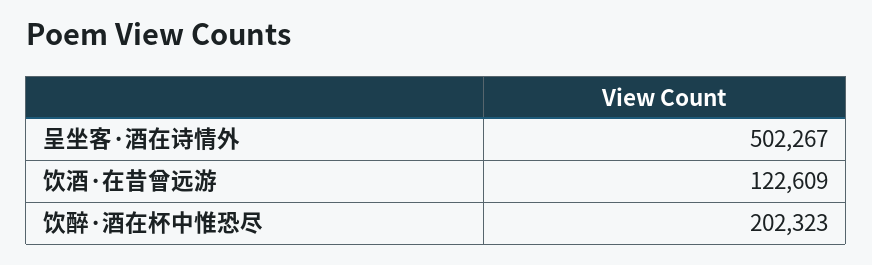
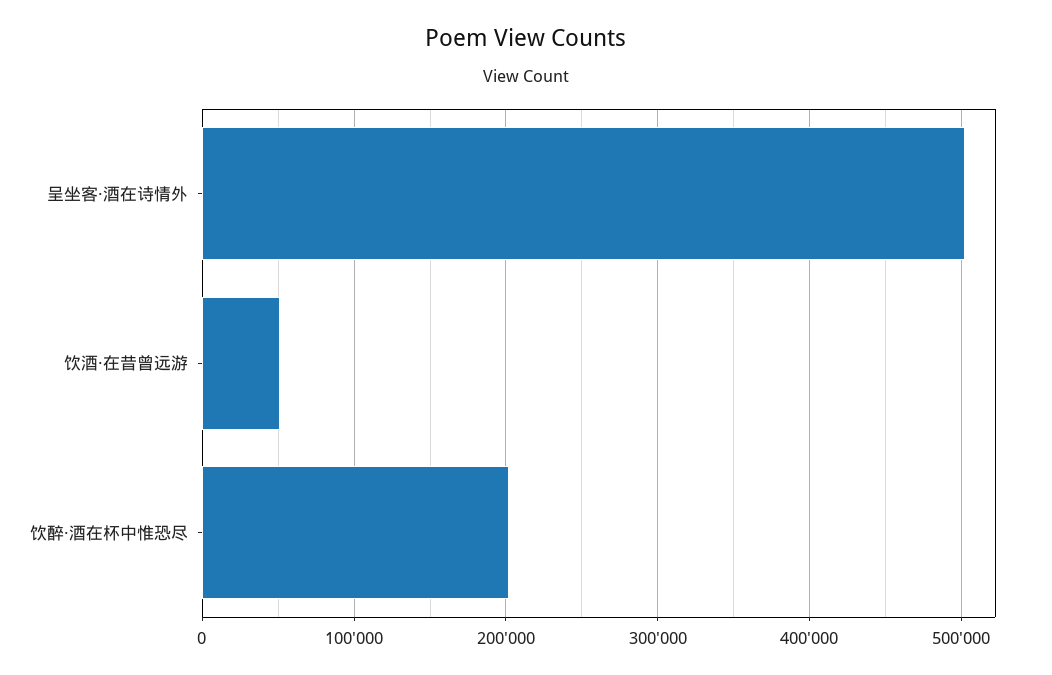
饮酒·在昔曾远游: 122609 -> 50000

